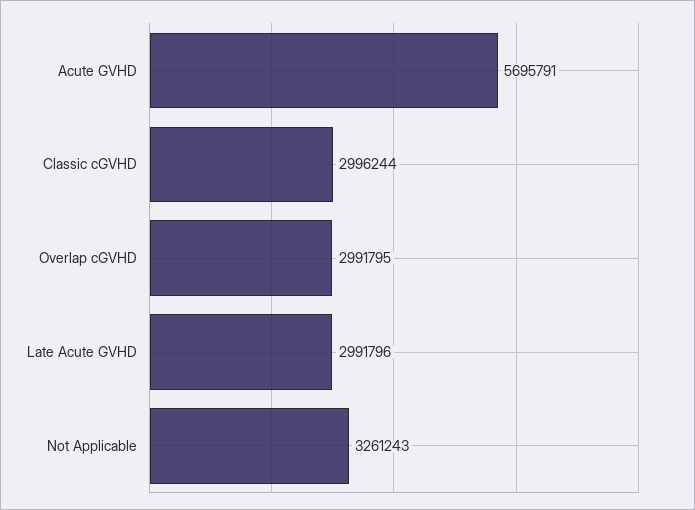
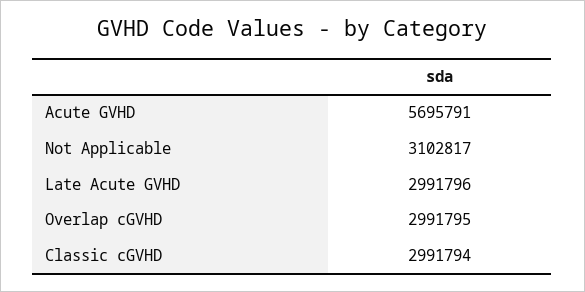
Classic cGVHD: 2996244 -> 2991794
Not Applicable: 3261243 -> 3102817

